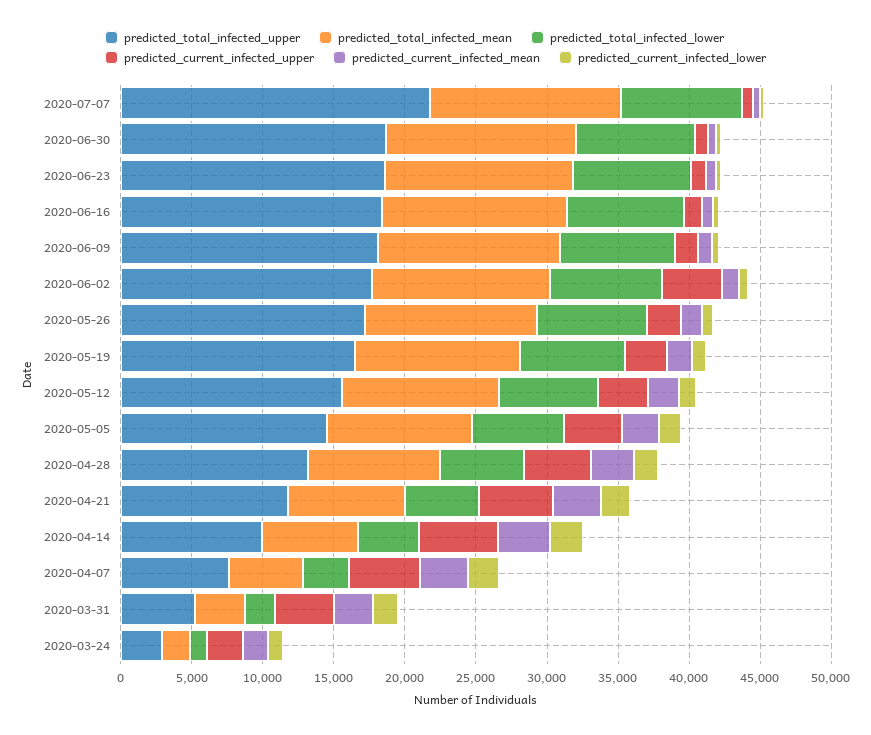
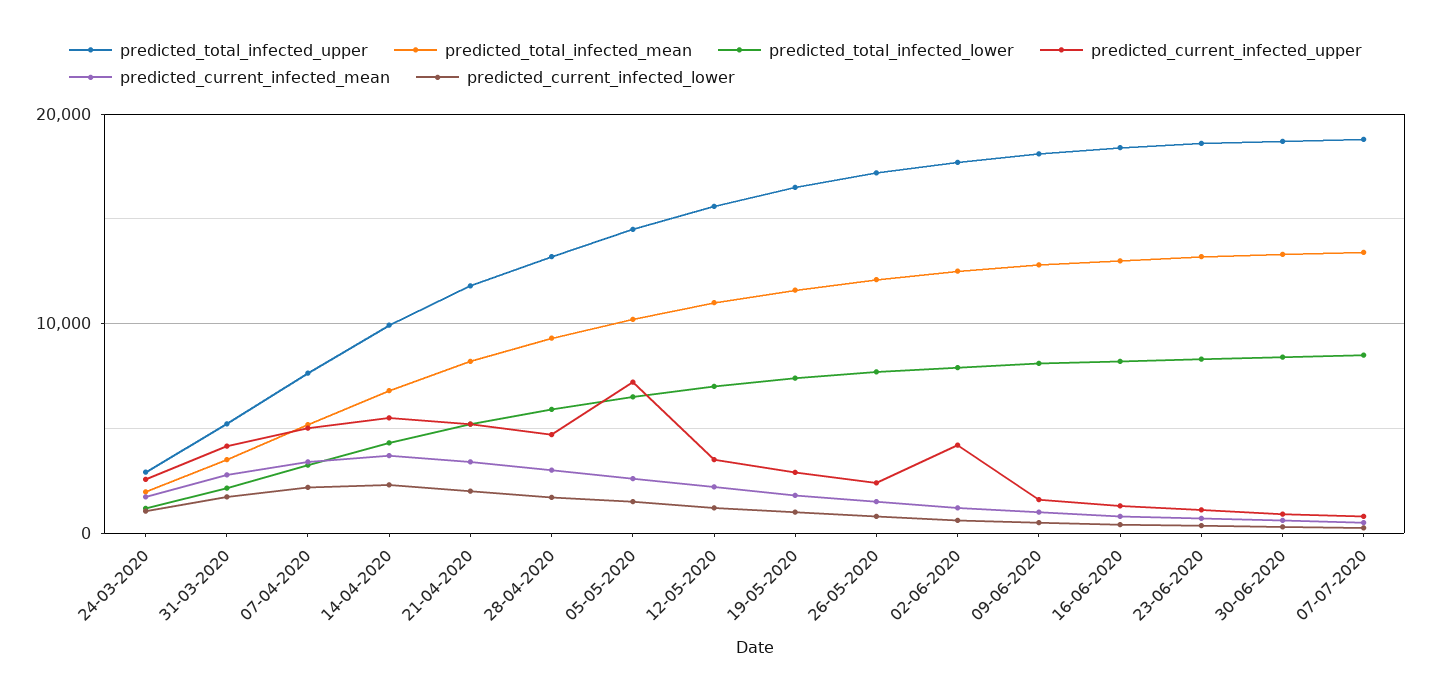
predicted_total_infected_upper, 2020-07-07: 22000 -> 19000
predicted_current_infected_upper, 2020-05-05: 4000 -> 7000

